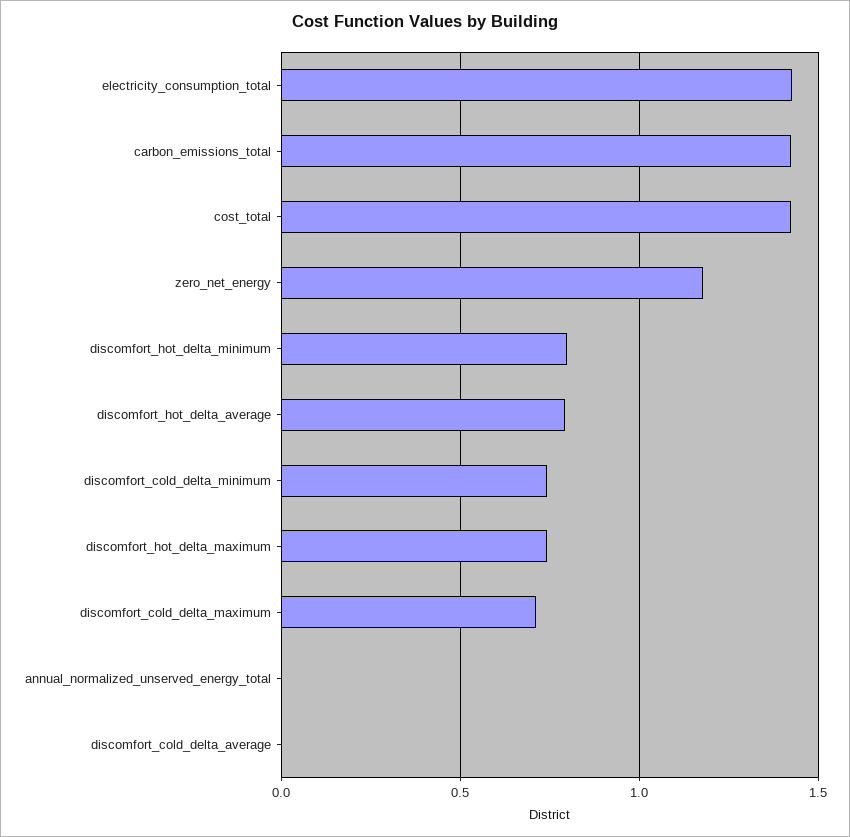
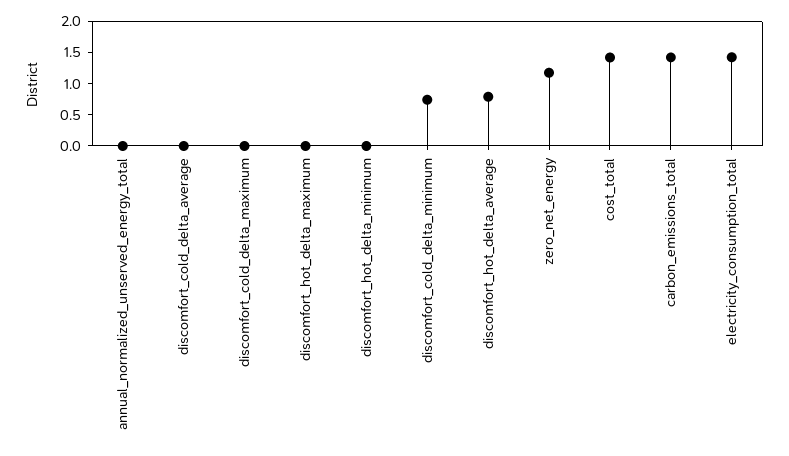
discomfort_hot_delta_minimum: 0.8 -> 0
discomfort_hot_delta_maximum: 0.75 -> 0
discomfort_cold_delta_maximum: 0.7 -> 0

